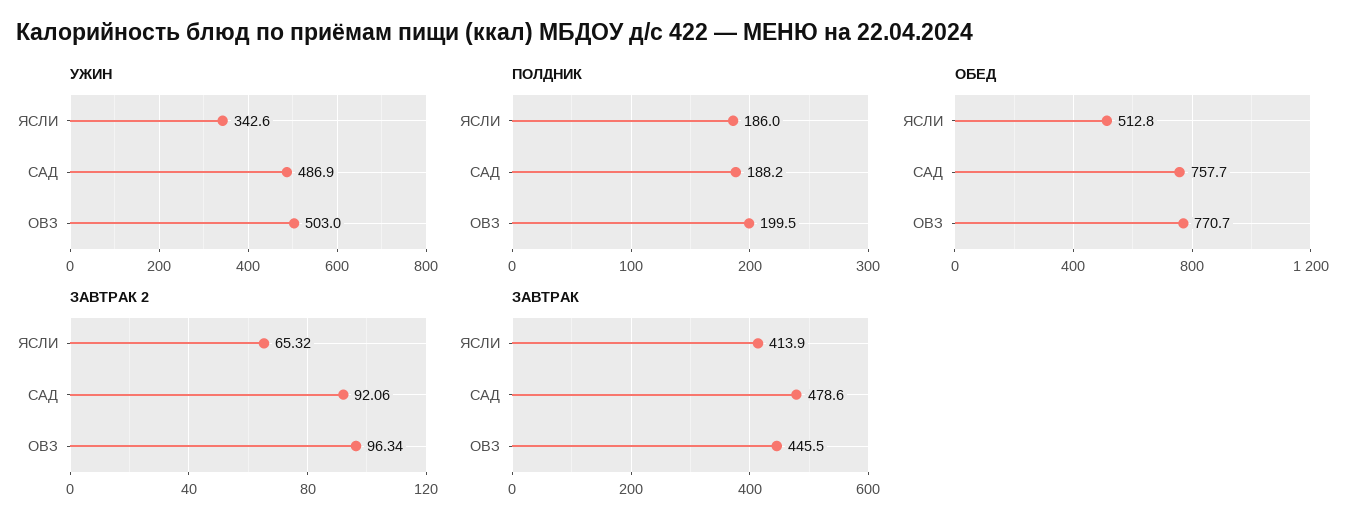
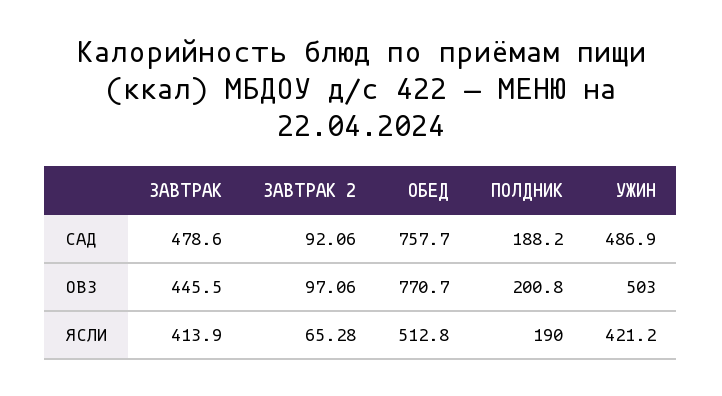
УЖИН, ЯСЛИ: 342.6 -> 421.2
ПОЛДНИК, ЯСЛИ: 186 -> 190
ПОЛДНИК, ОВЗ: 199.5 -> 200.8
ЗАВТРАК 2, ЯСЛИ: 65.32 -> 65.28
ЗАВТРАК 2, ОВЗ: 96.34 -> 97.06

